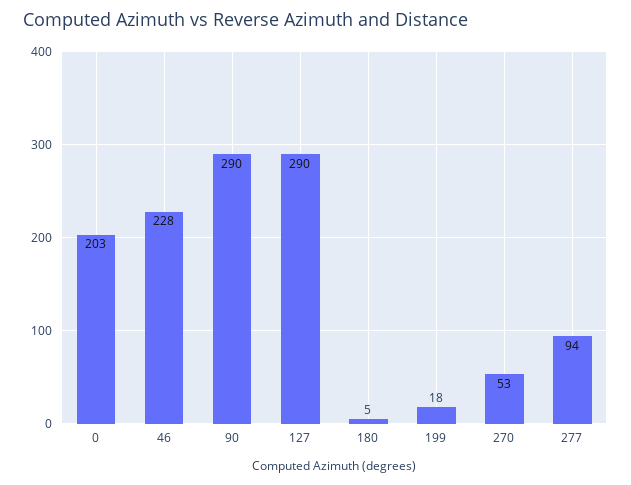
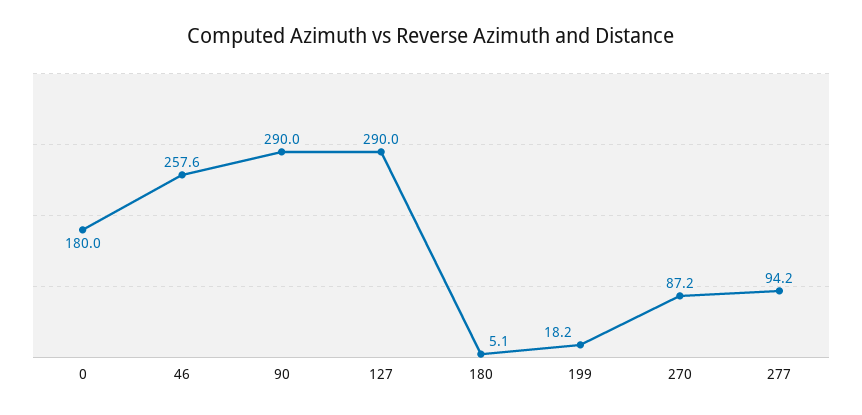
0: 203 -> 180
46: 228 -> 257.6
270: 53 -> 87.2

